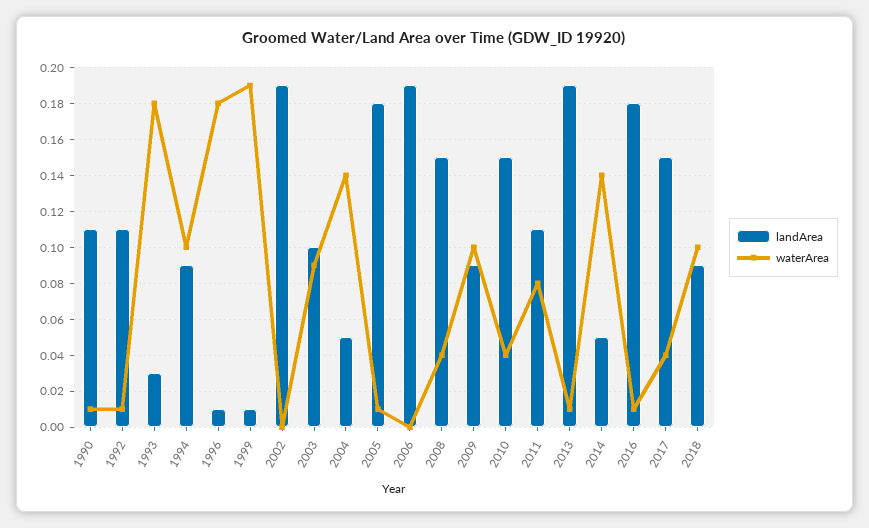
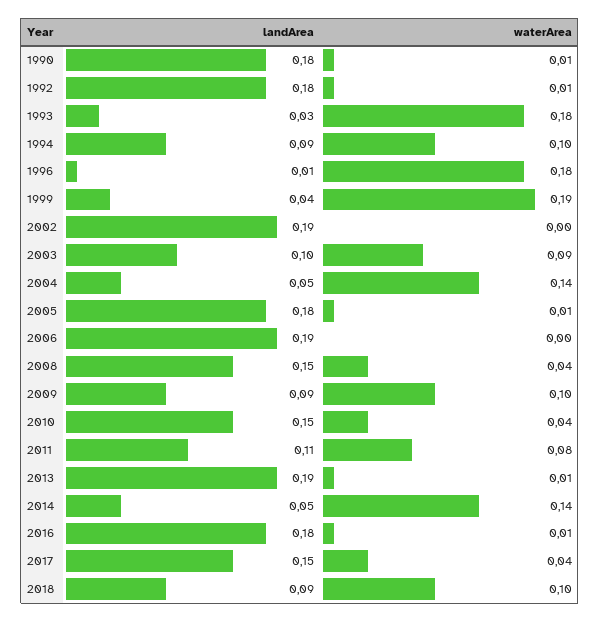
landArea, 1990: 0.11 -> 0.18
landArea, 1992: 0.11 -> 0.18
landArea, 1999: 0.01 -> 0.04

